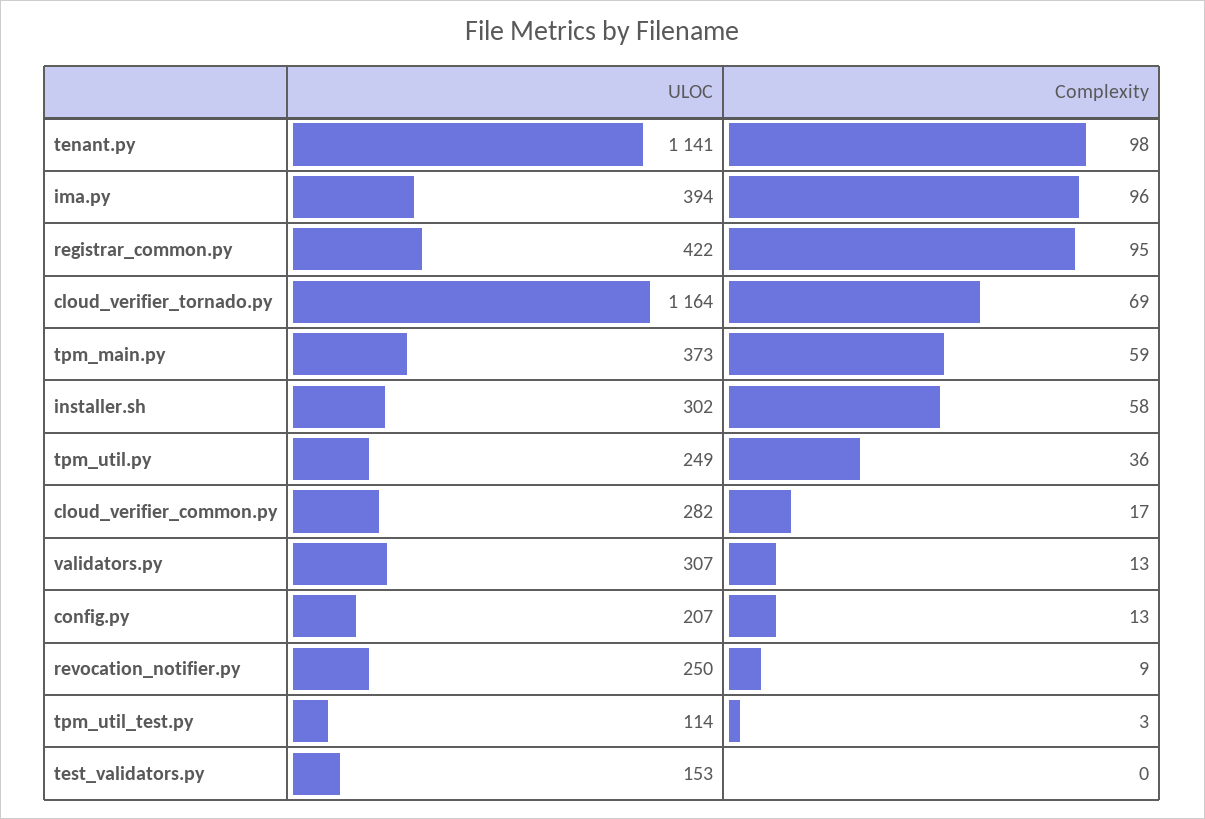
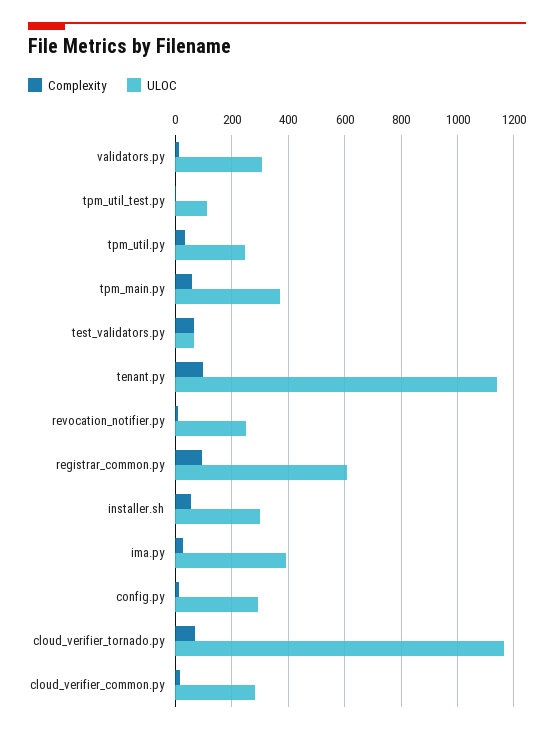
Complexity, ima.py: 96 -> 25
ULOC, registrar_common.py: 422 -> 600
ULOC, config.py: 207 -> 300
ULOC, test_validators.py: 153 -> 75
Complexity, test_validators.py: 0 -> 75

